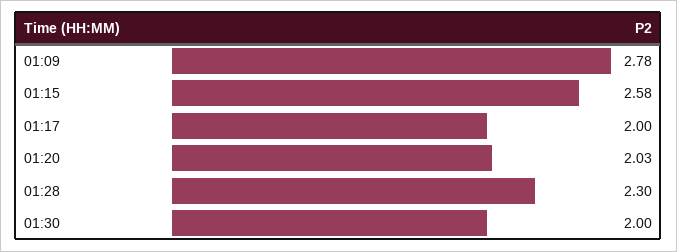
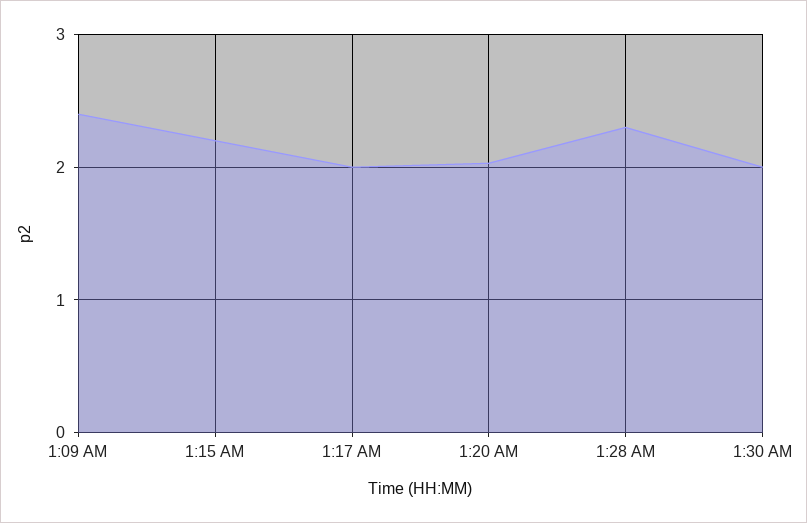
01:09: 2.78 -> 2.4
01:15: 2.58 -> 2.2

